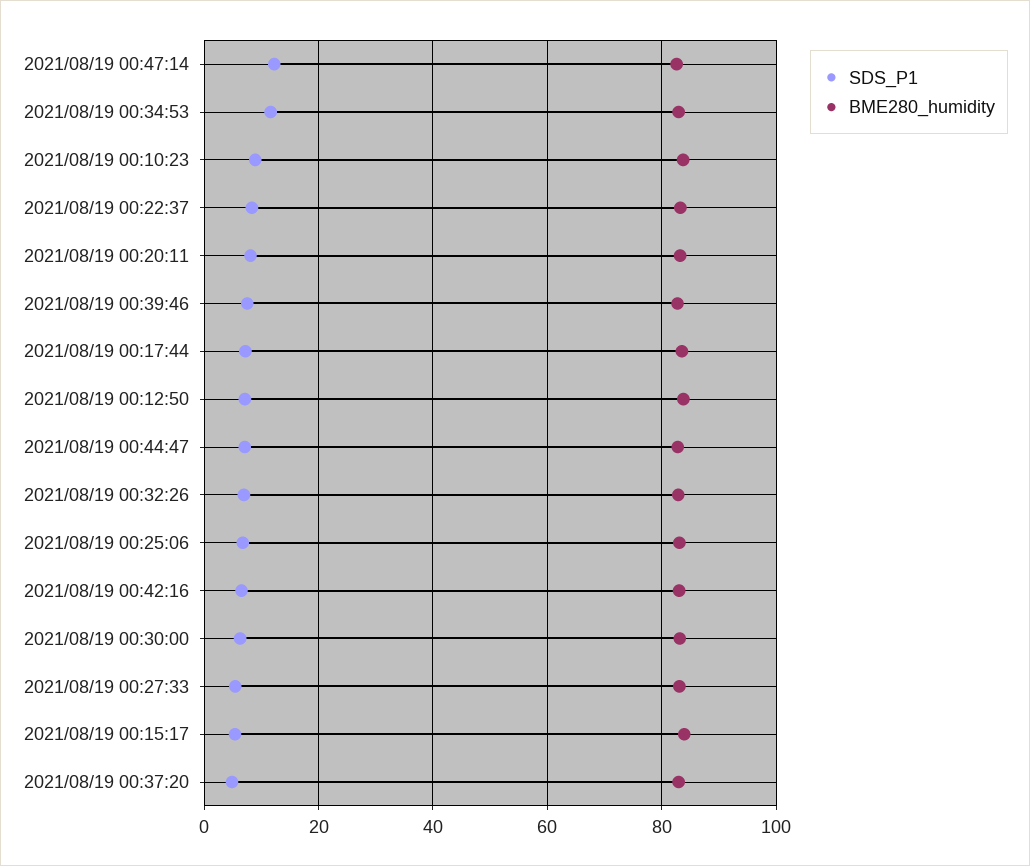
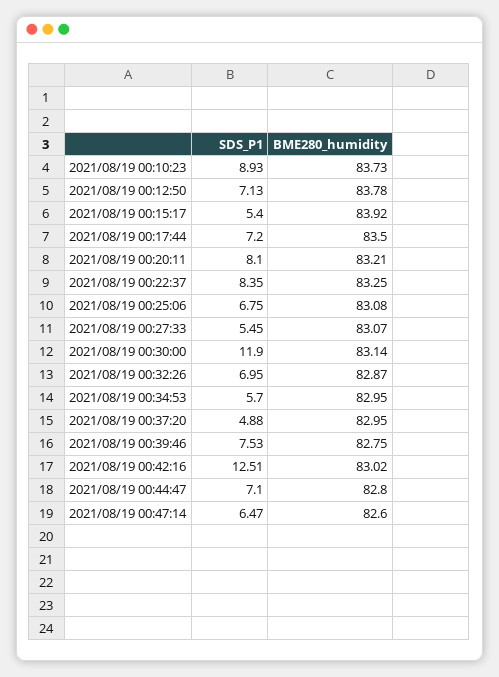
SDS_P1, 2021/08/19 00:47:14: 12 -> 6.47
SDS_P1, 2021/08/19 00:34:53: 12 -> 5.7
SDS_P1, 2021/08/19 00:42:16: 6 -> 12.51
SDS_P1, 2021/08/19 00:30:00: 6 -> 11.9

